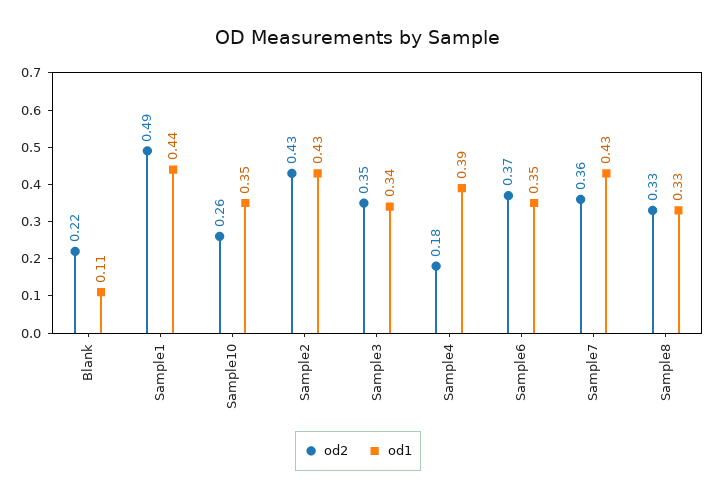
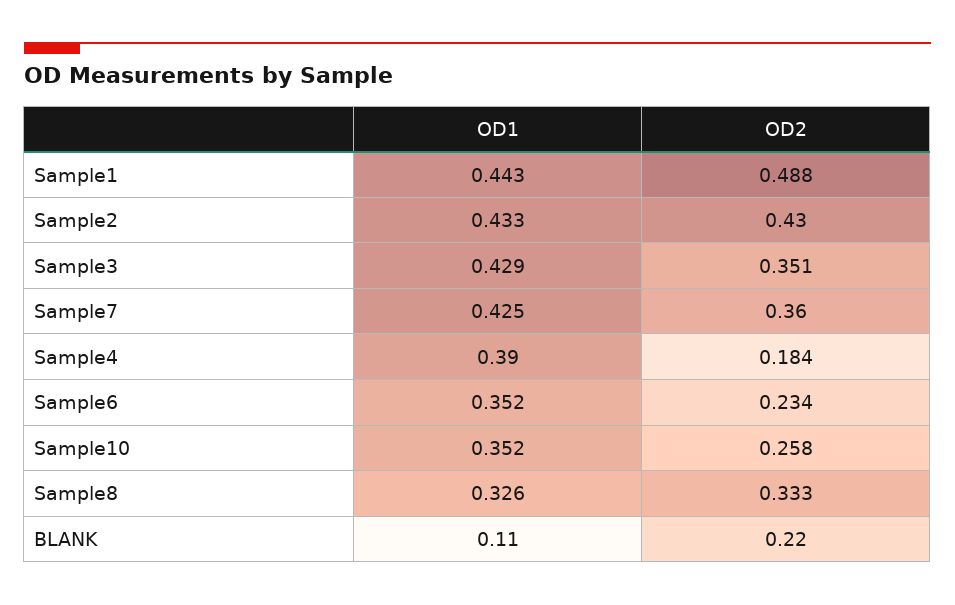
od1, Sample3: 0.34 -> 0.429
od2, Sample6: 0.37 -> 0.234

